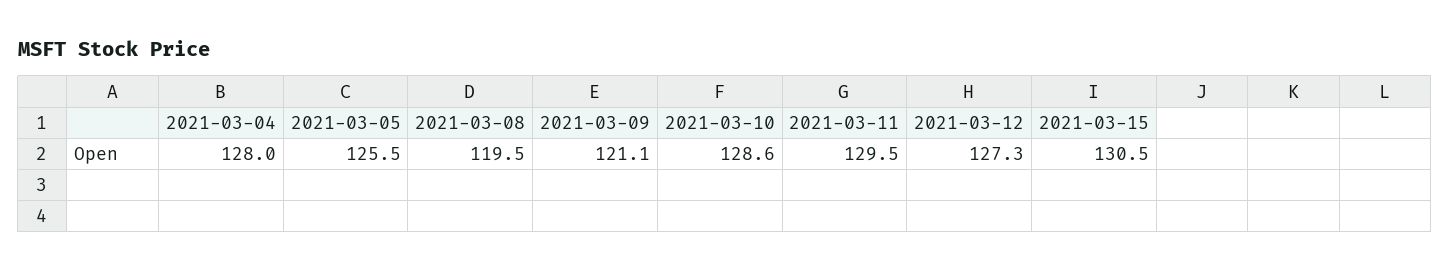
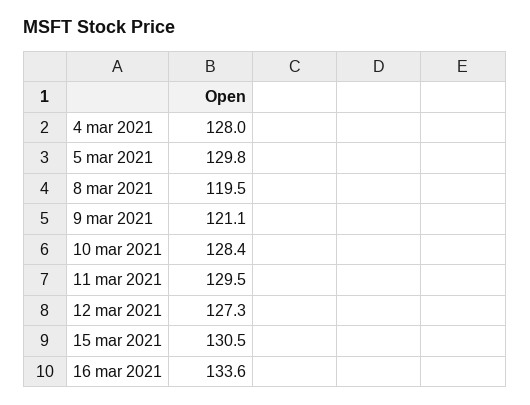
2021-03-05: 125.5 -> 129.8
2021-03-10: 128.6 -> 128.4
16 mar 2021: none -> 133.6

